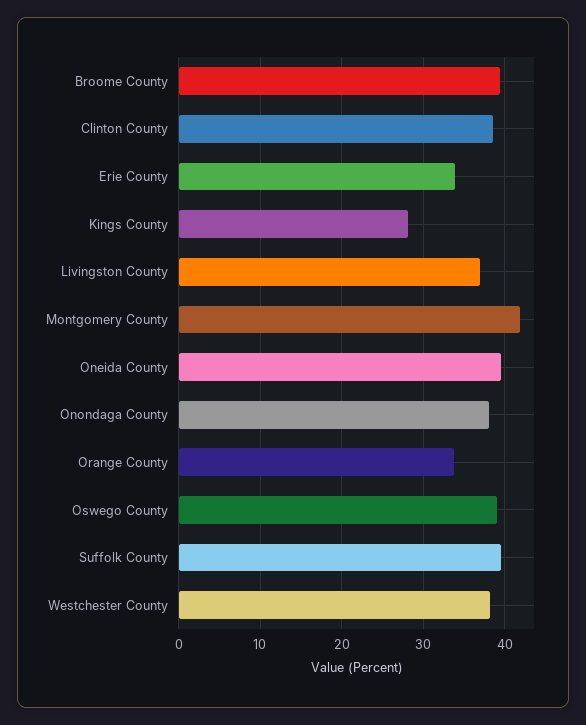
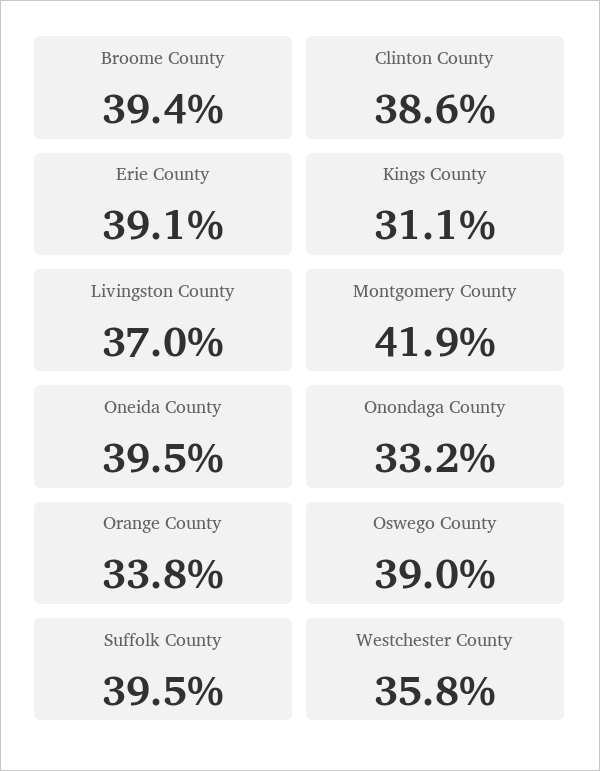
Erie County: 34 -> 39.1
Kings County: 28 -> 31.1
Onondaga County: 38 -> 33.2
Westchester County: 38 -> 35.8

